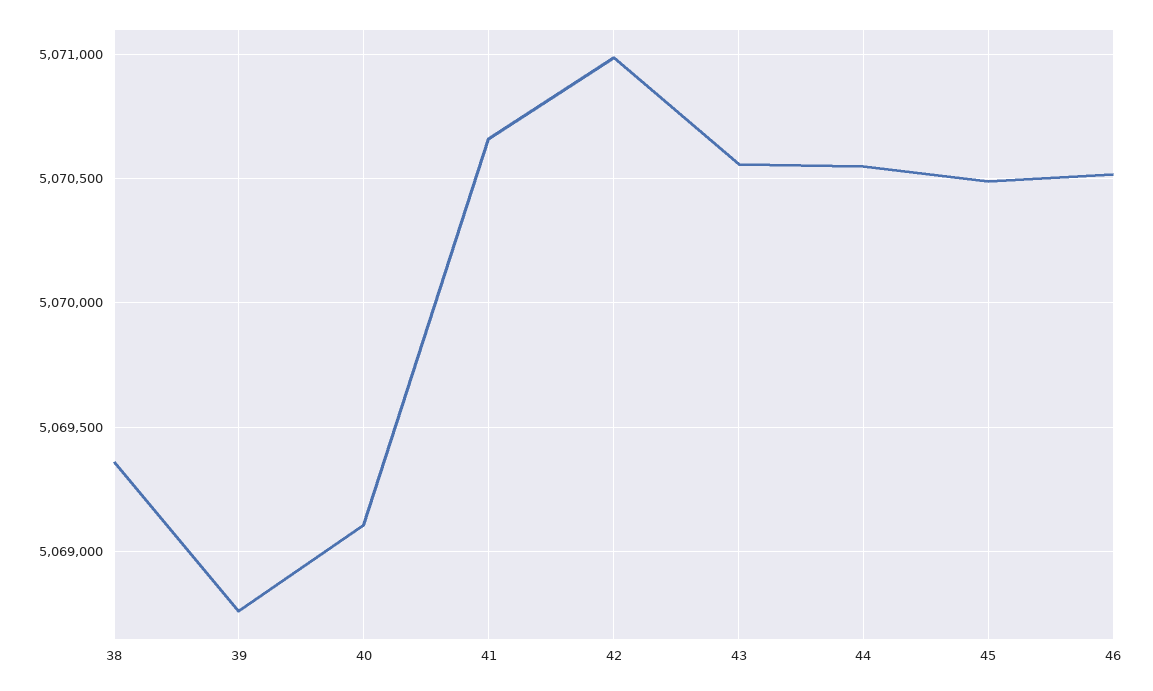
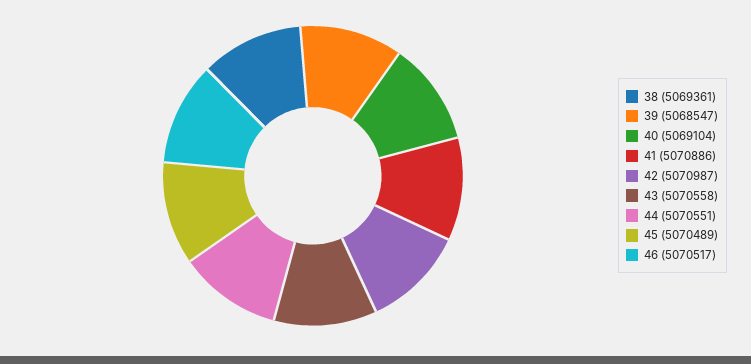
39: 5068750 -> 5068547
41: 5070650 -> 5070886

